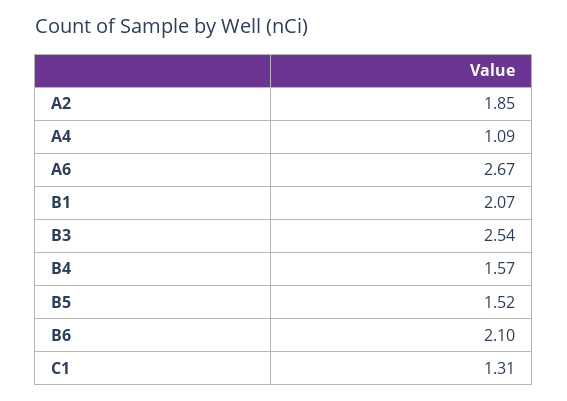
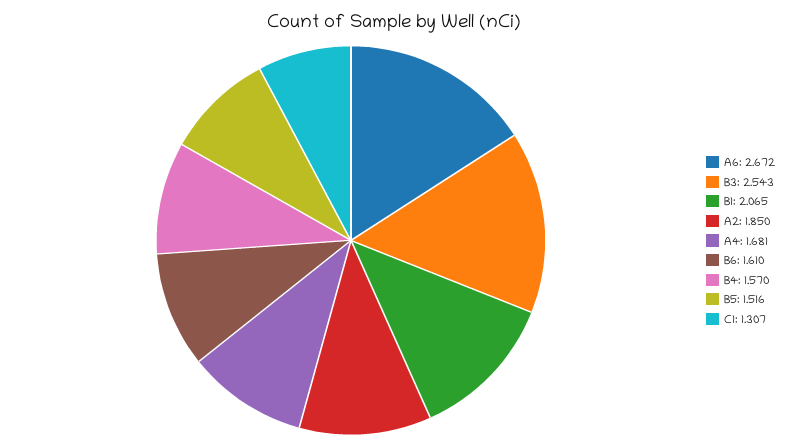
A4: 1.09 -> 1.681
B6: 2.1 -> 1.61

